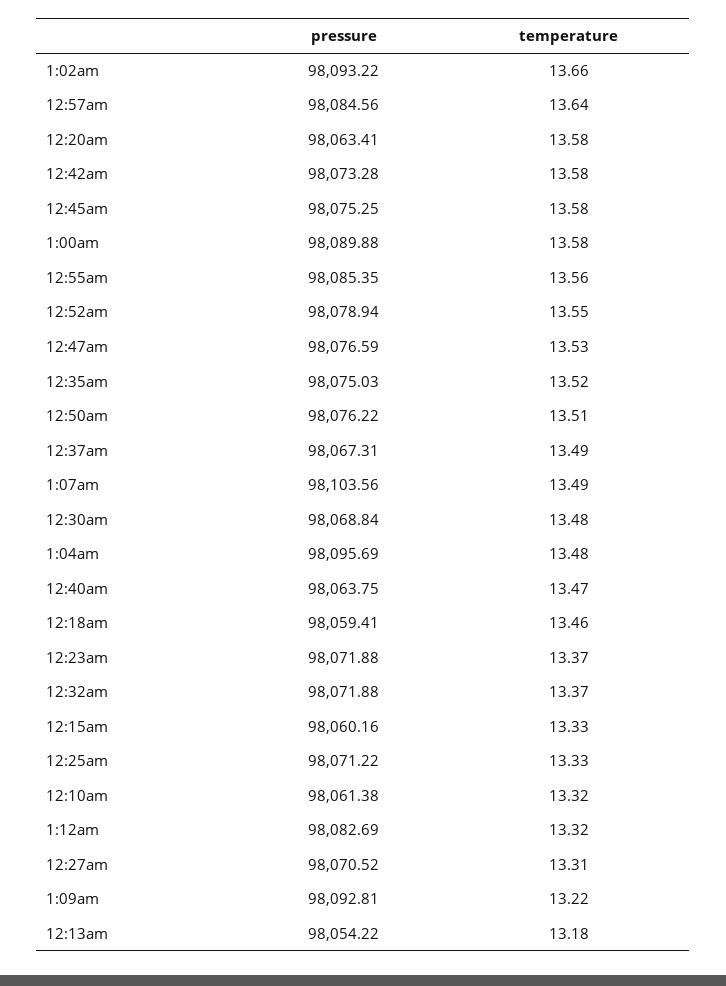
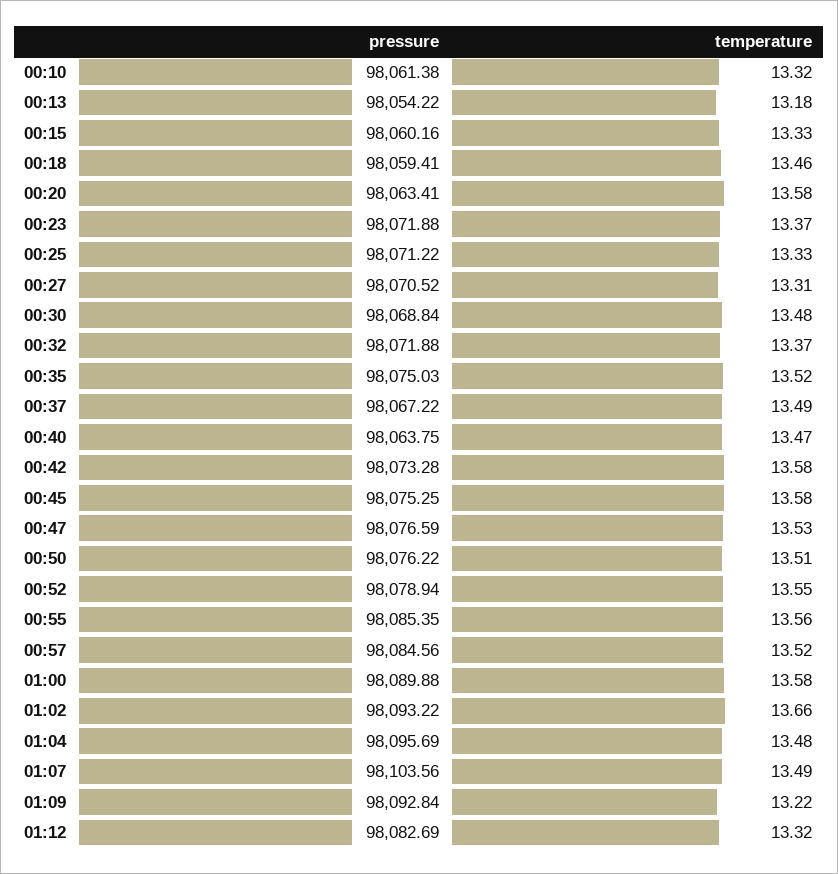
temperature, 12:57am: 13.64 -> 13.52
pressure, 12:37am: 98067.31 -> 98067.22
pressure, 1:09am: 98092.81 -> 98092.84

